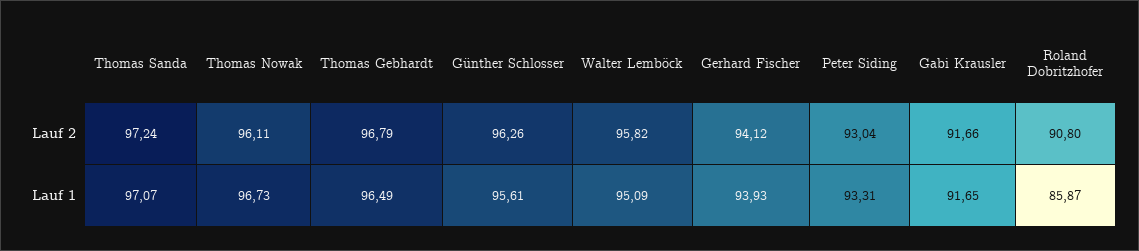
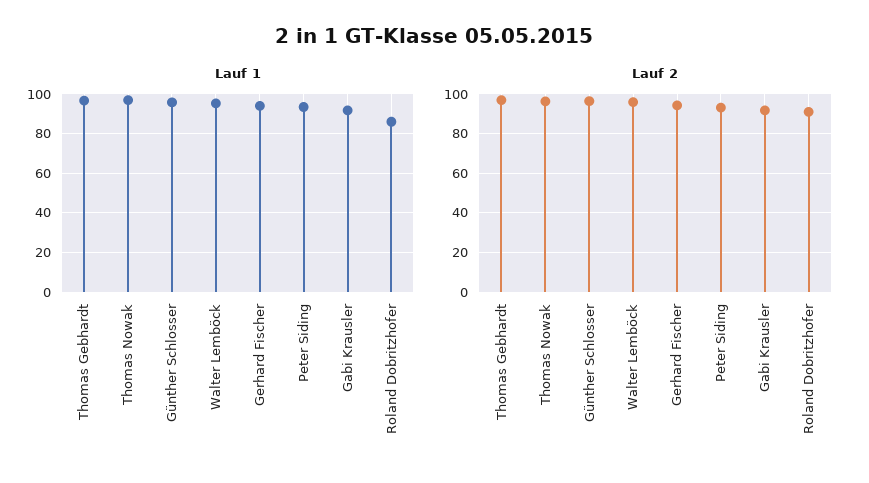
Lauf 2, Thomas Sanda: 97.24 -> none
Lauf 1, Thomas Sanda: 97.07 -> none

